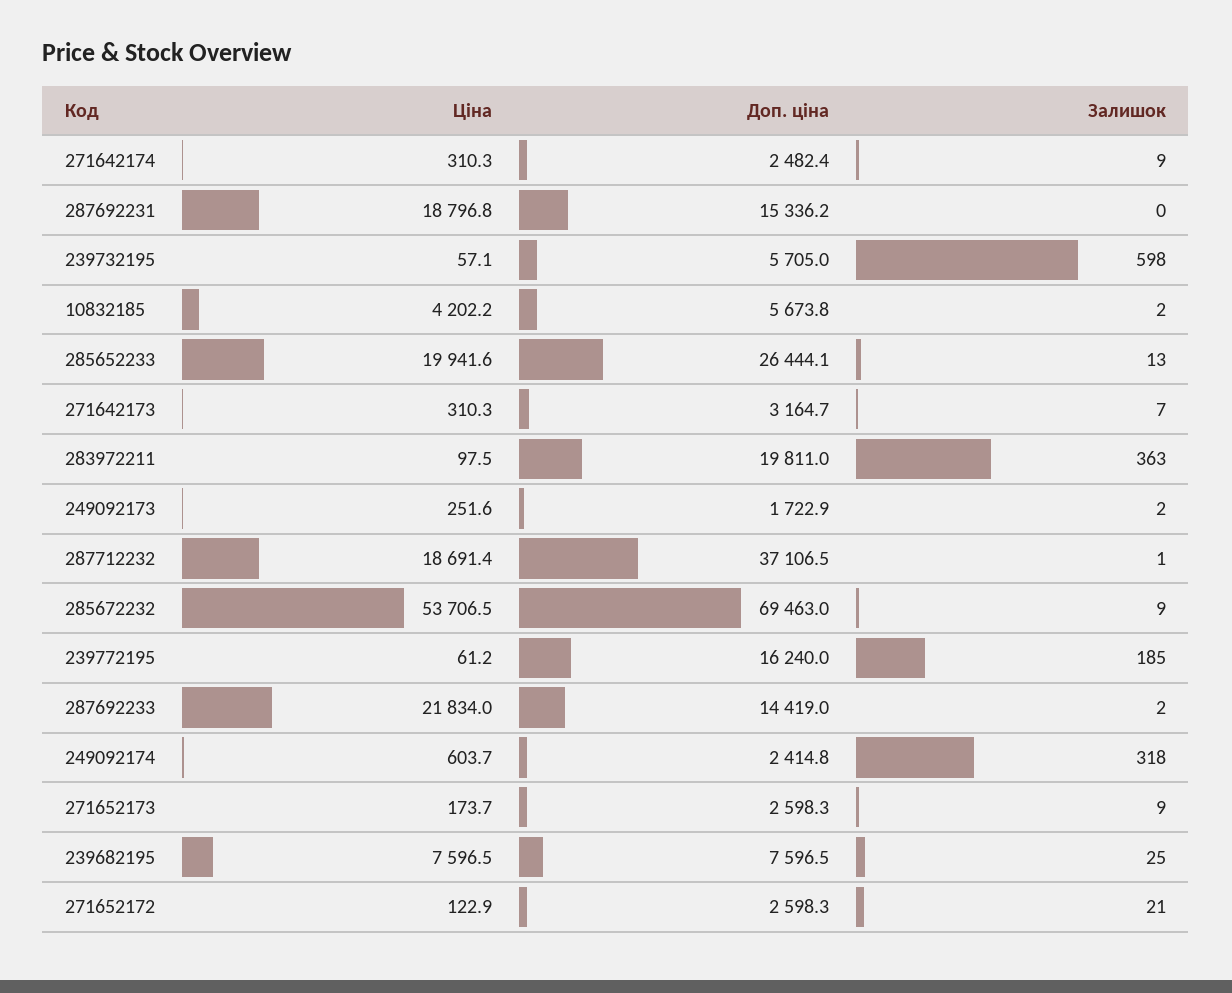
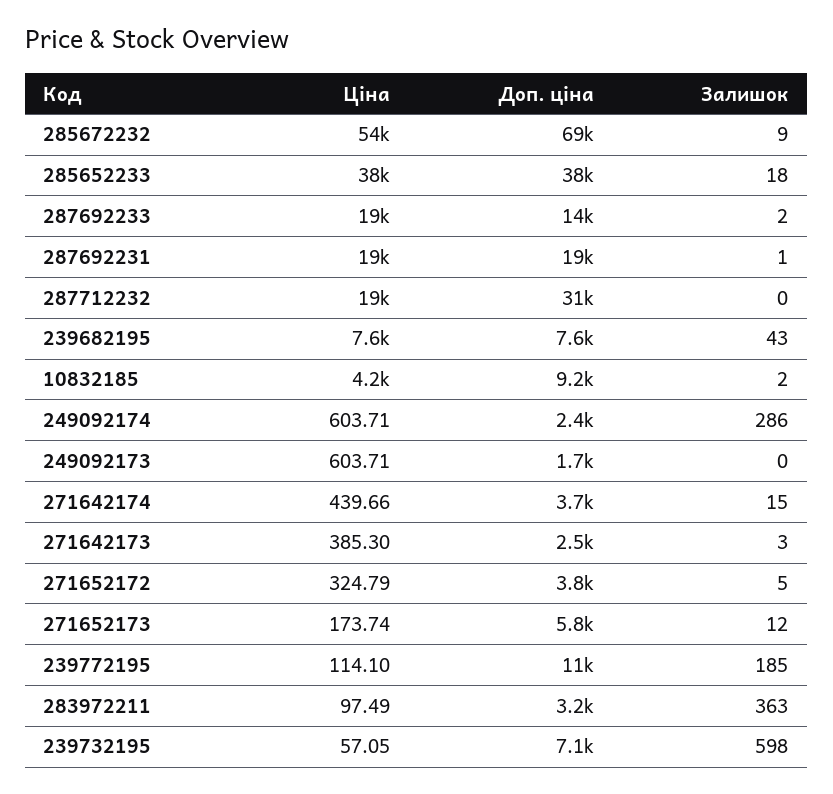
Ціна, 271642174: 310.3 -> 439.66
Доп. ціна, 271642174: 2482.4 -> 3700
Залишок, 271642174: 9 -> 15
Доп. ціна, 287692231: 15336.2 -> 19000
Залишок, 287692231: 0 -> 1
Доп. ціна, 239732195: 5705 -> 7100
Доп. ціна, 10832185: 5673.8 -> 9200
Ціна, 285652233: 19941.6 -> 38000
Доп. ціна, 285652233: 26444.1 -> 38000
Залишок, 285652233: 13 -> 18
Ціна, 271642173: 310.3 -> 385.3
Доп. ціна, 271642173: 3164.7 -> 2500
Залишок, 271642173: 7 -> 3
Доп. ціна, 283972211: 19811 -> 3200
Ціна, 249092173: 251.6 -> 603.71
Залишок, 249092173: 2 -> 0
Доп. ціна, 287712232: 37106.5 -> 31000
Залишок, 287712232: 1 -> 0
Ціна, 239772195: 61.2 -> 114.1
Доп. ціна, 239772195: 16240 -> 11000
Ціна, 287692233: 21834 -> 19000
Залишок, 249092174: 318 -> 286
Доп. ціна, 271652173: 2598.3 -> 5800
Залишок, 271652173: 9 -> 12
Залишок, 239682195: 25 -> 43
Ціна, 271652172: 122.9 -> 324.79
Доп. ціна, 271652172: 2598.3 -> 3800
Залишок, 271652172: 21 -> 5

